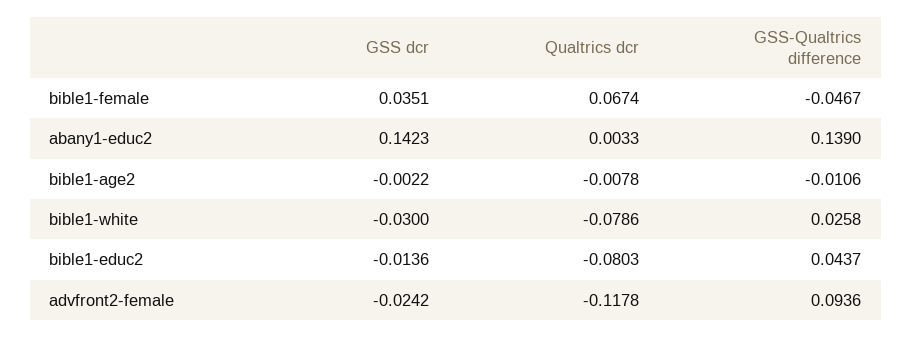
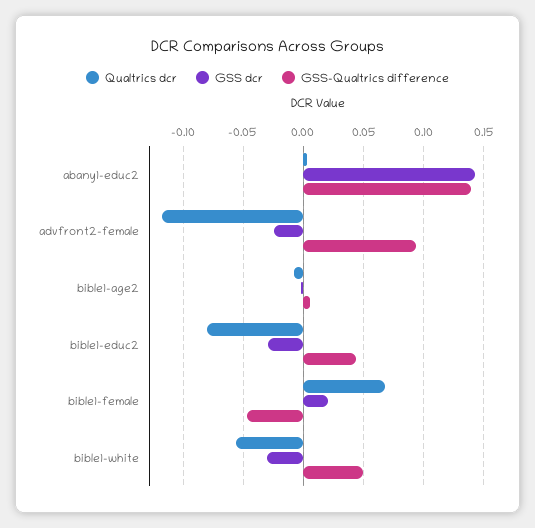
GSS dcr, bible1-female: 0.0351 -> 0.02
GSS-Qualtrics difference, bible1-age2: -0.0106 -> 0.005
Qualtrics dcr, bible1-white: -0.0786 -> -0.055
GSS-Qualtrics difference, bible1-white: 0.0258 -> 0.05
GSS dcr, bible1-educ2: -0.0136 -> -0.03

